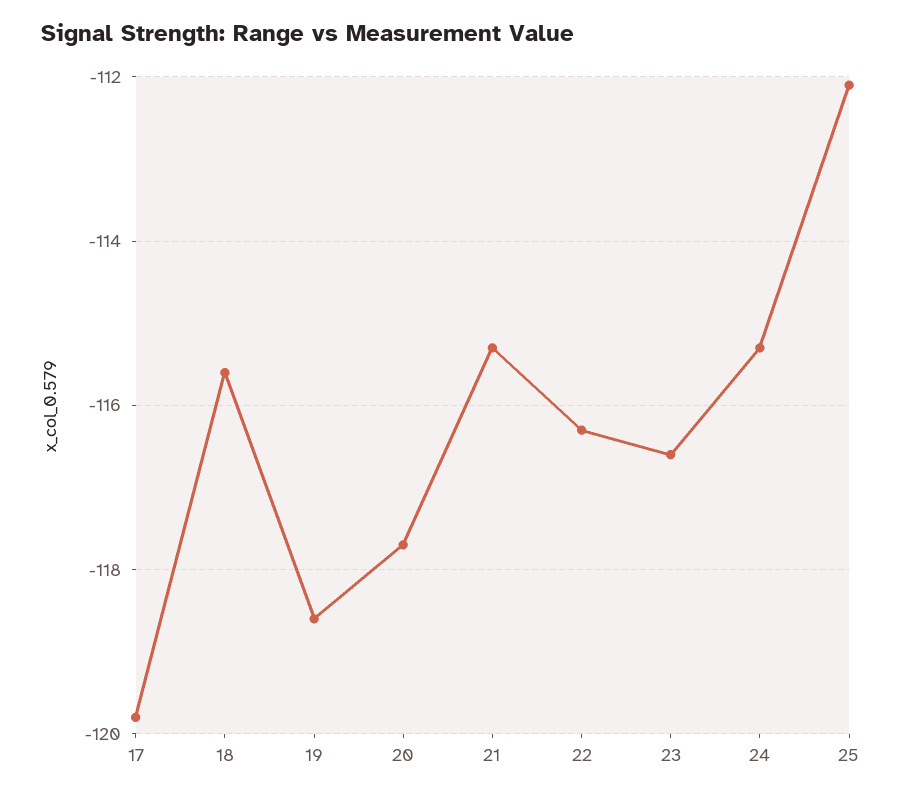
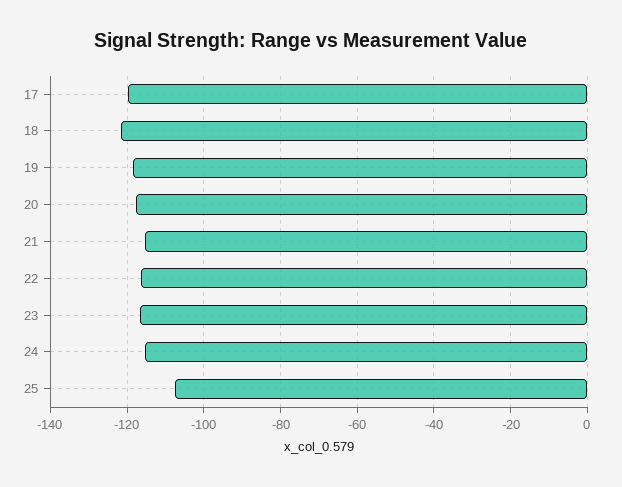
18: -115.5 -> -122
25: -112 -> -108

